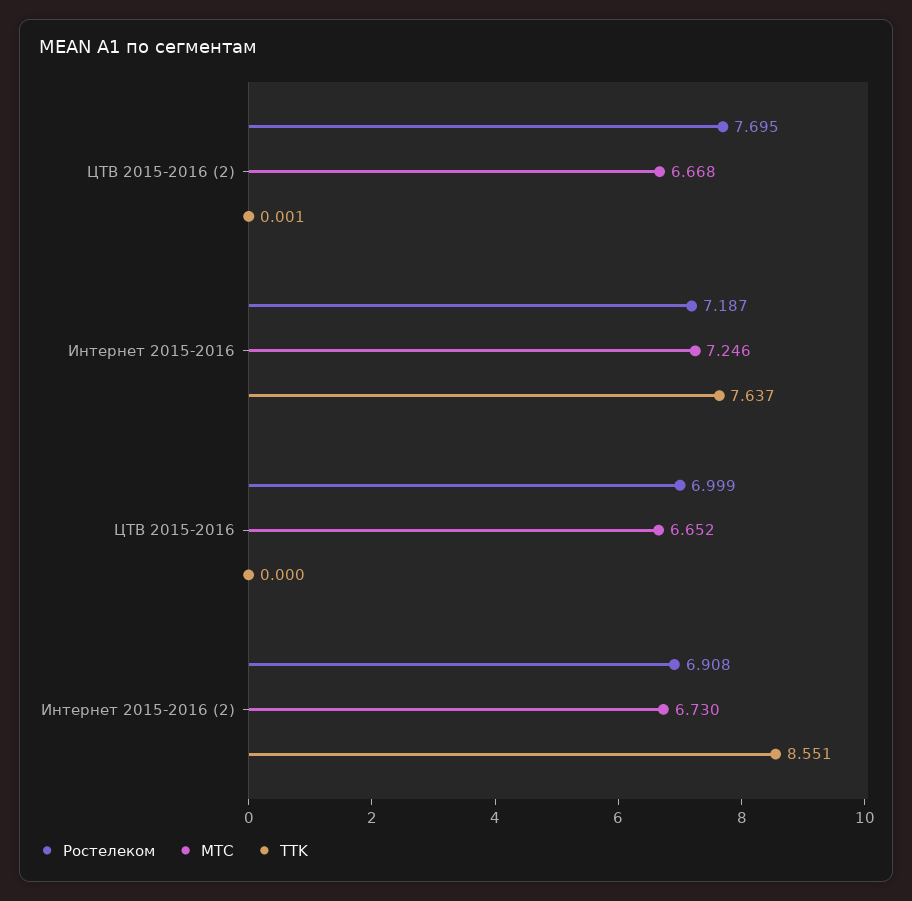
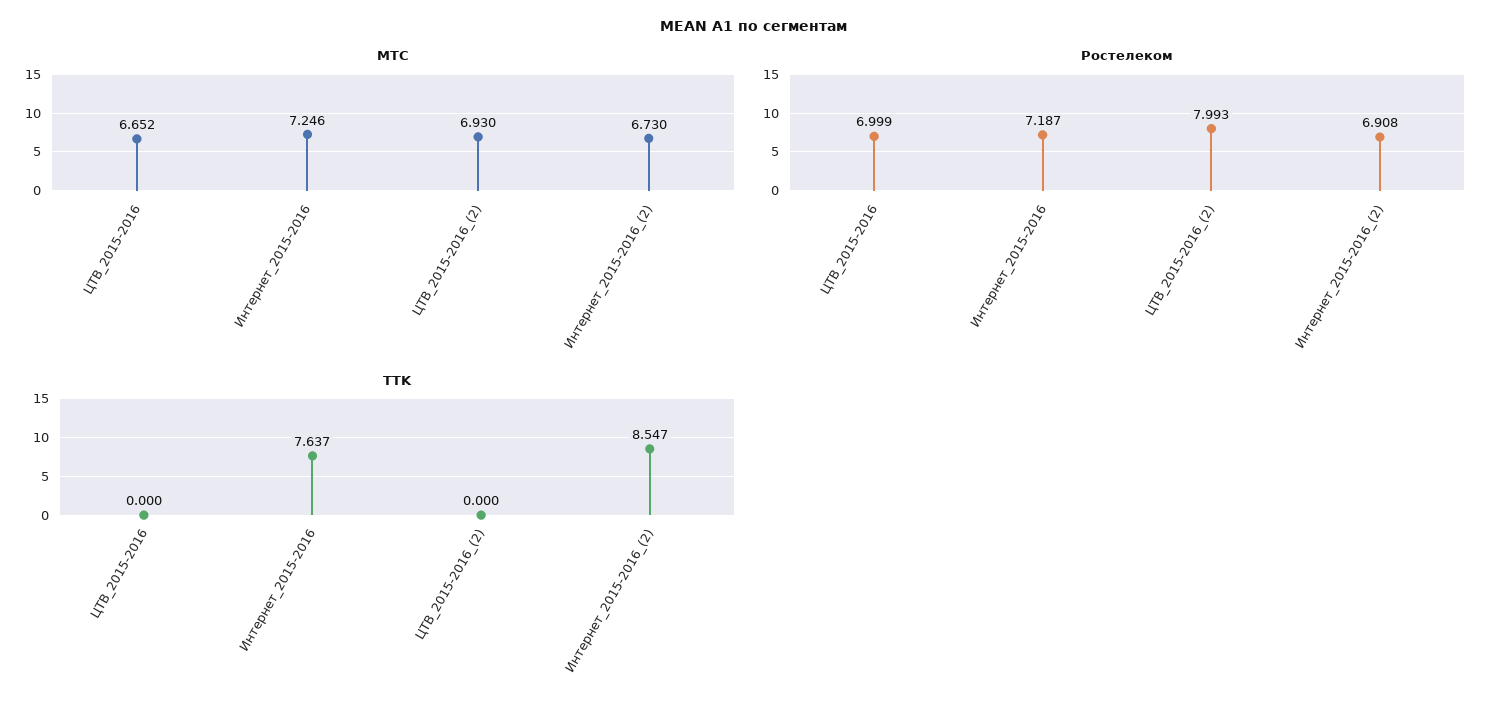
Ростелеком, ЦТВ 2015-2016 (2): 7.695 -> 7.993
МТС, ЦТВ 2015-2016 (2): 6.668 -> 6.93
TTK, ЦТВ 2015-2016 (2): 0.001 -> 0
TTK, Интернет 2015-2016 (2): 8.551 -> 8.547

